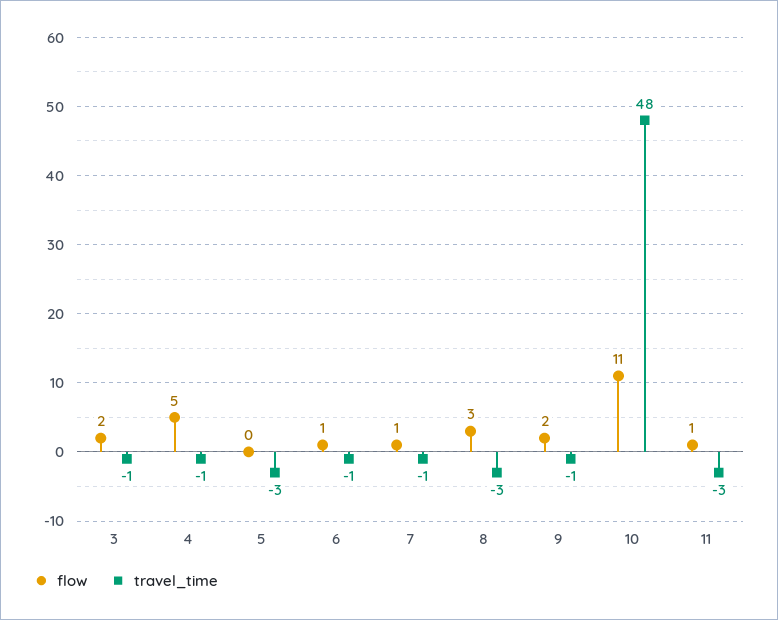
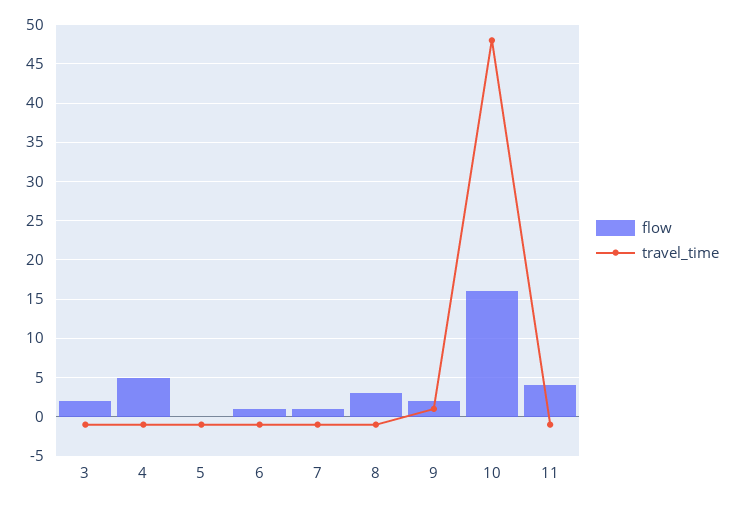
travel_time, 5: -3 -> -1
travel_time, 8: -3 -> -1
travel_time, 9: -1 -> 1
flow, 10: 11 -> 16
flow, 11: 1 -> 4
travel_time, 11: -3 -> -1

